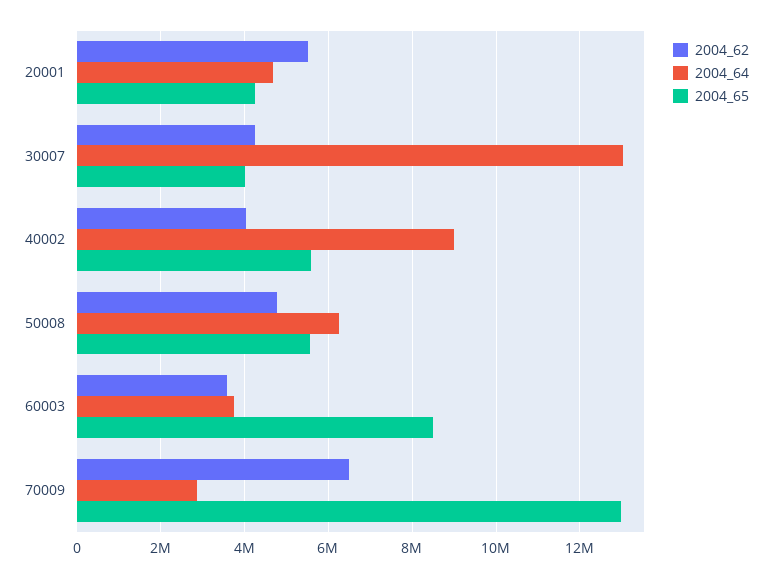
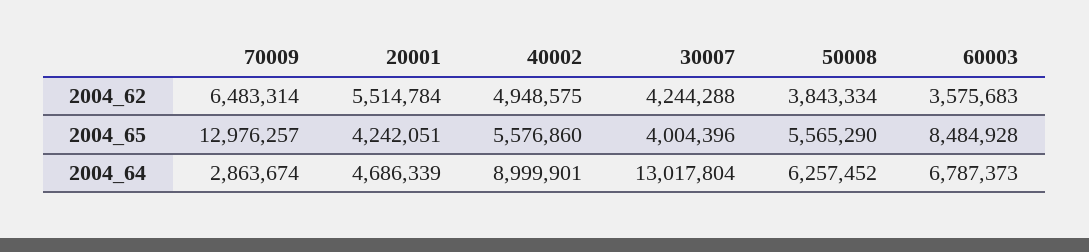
2004_62, 40002: 4000000 -> 4948575
2004_62, 50008: 4800000 -> 3843334
2004_64, 60003: 3800000 -> 6787373

